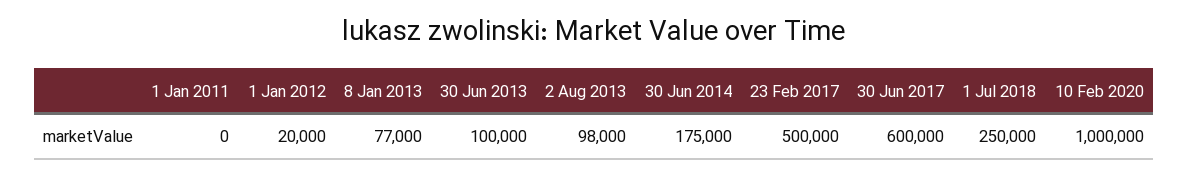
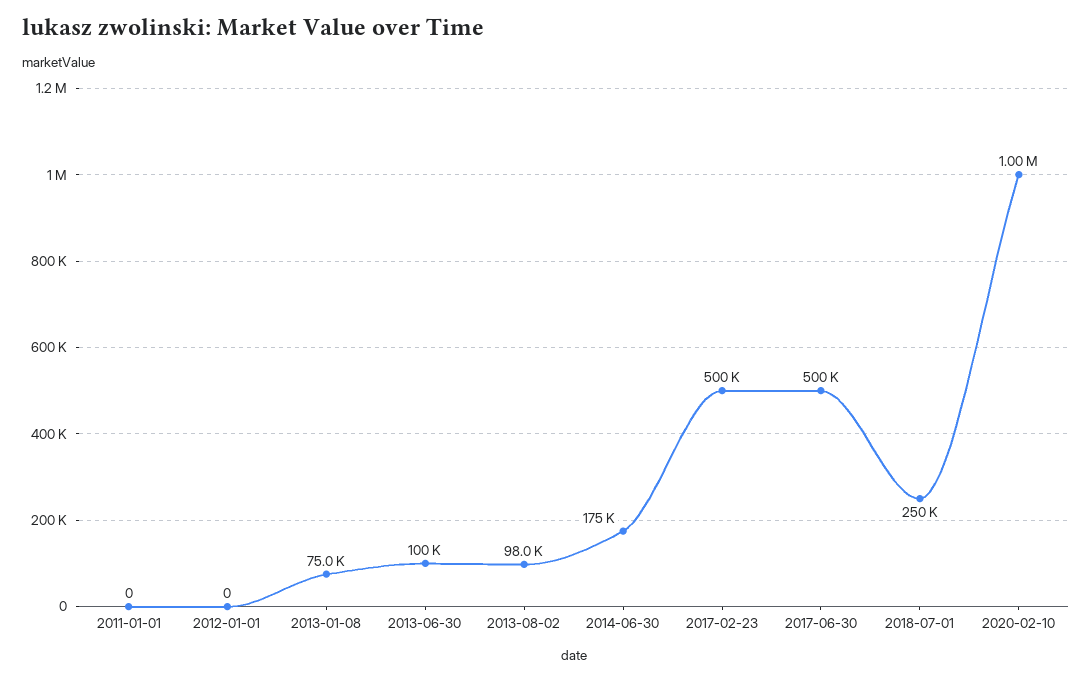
1 Jan 2012: 20000 -> 0
8 Jan 2013: 77000 -> 75000
30 Jun 2017: 600000 -> 500000

